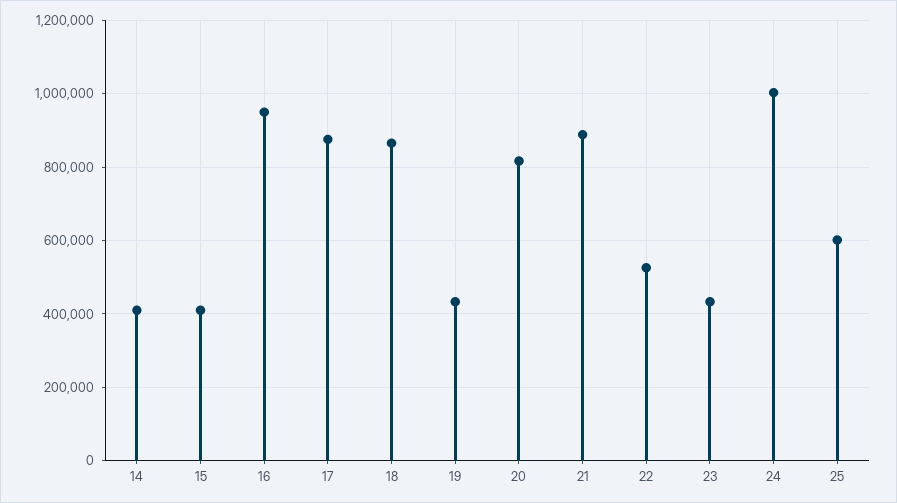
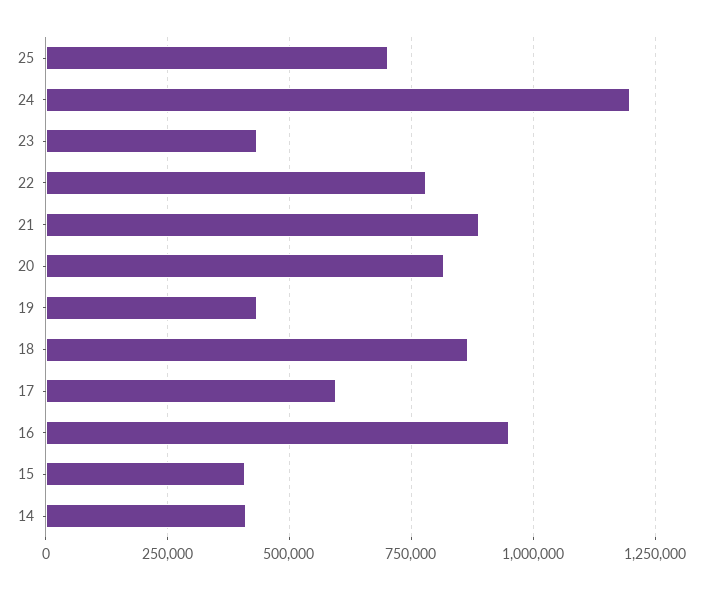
17: 880000 -> 600000
22: 520000 -> 775000
24: 1000000 -> 1200000
25: 600000 -> 700000

